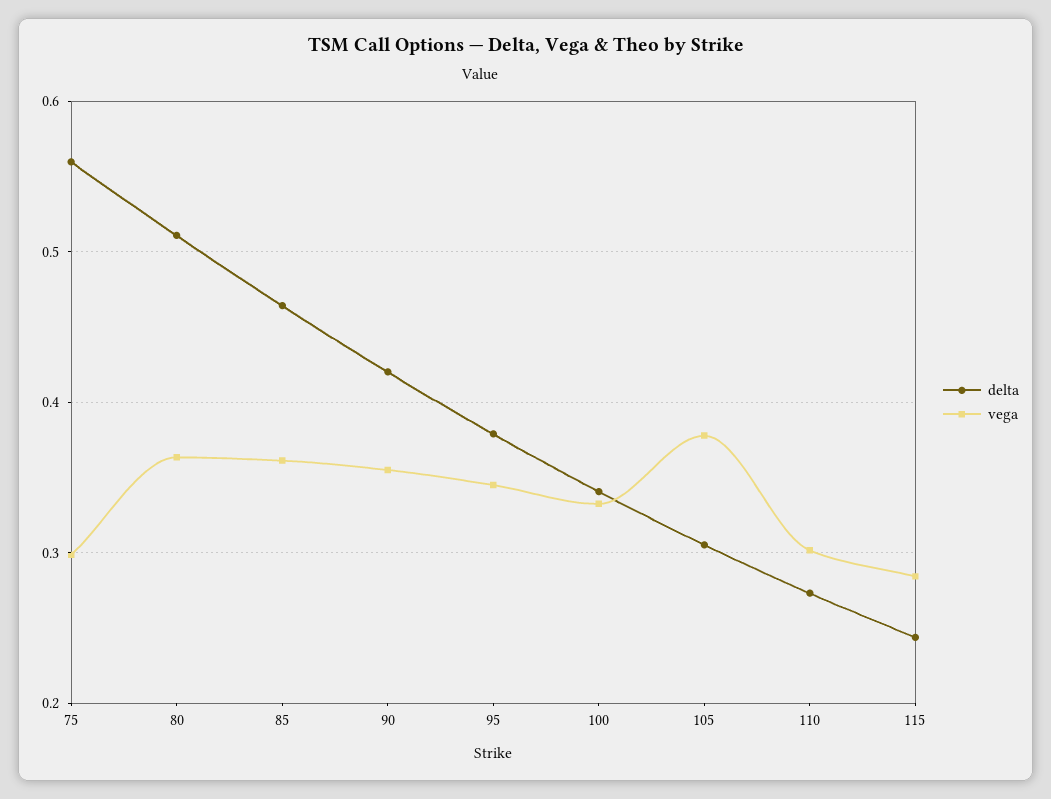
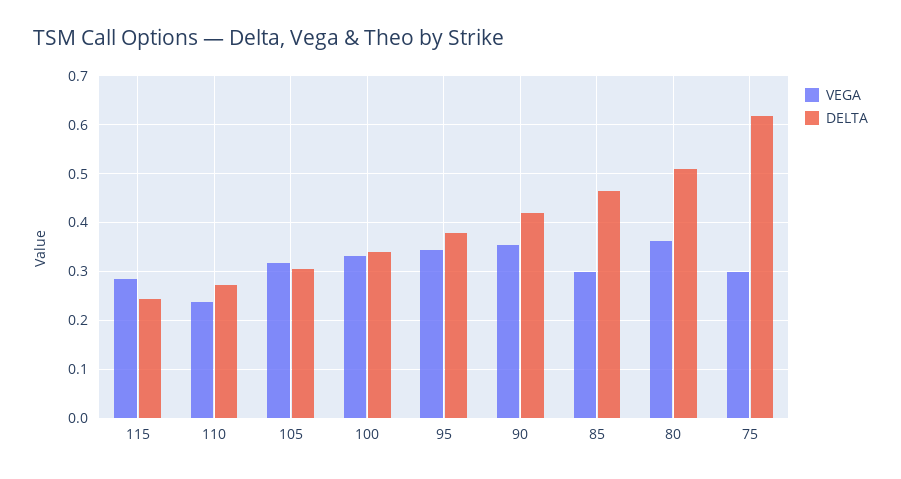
delta, 75: 0.56 -> 0.62
vega, 85: 0.36 -> 0.3
vega, 105: 0.38 -> 0.32
vega, 110: 0.3 -> 0.24

